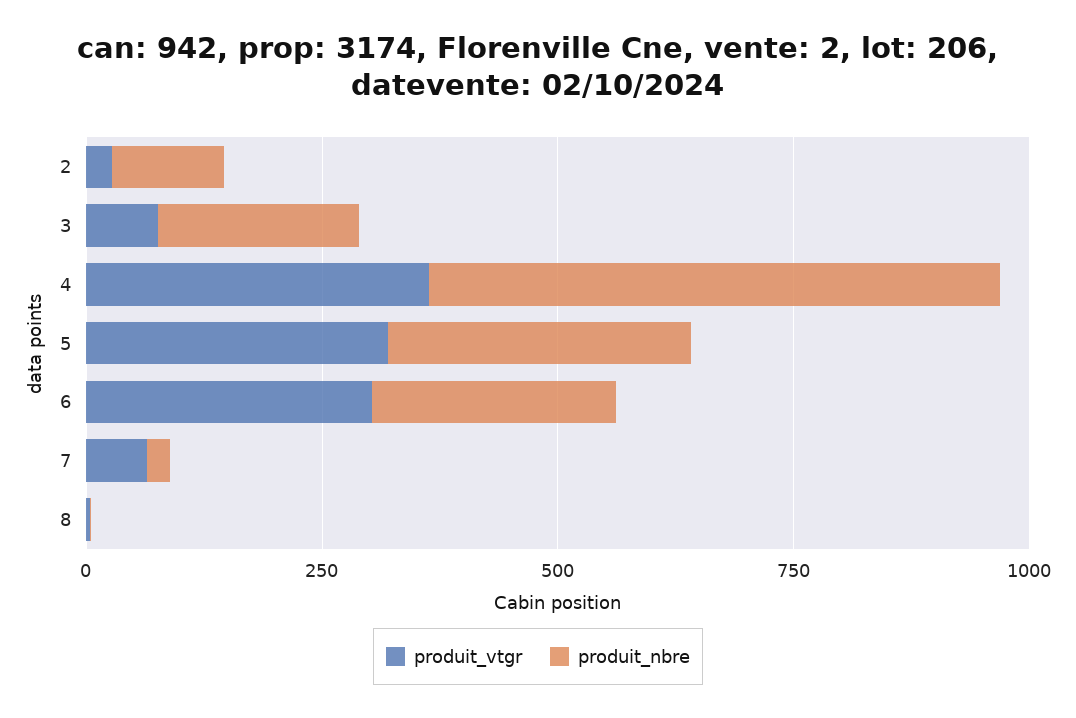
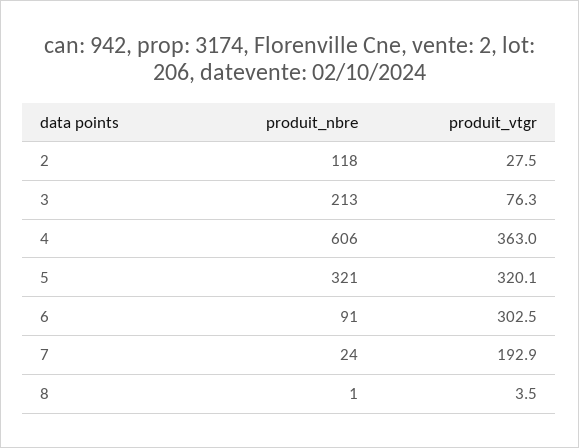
produit_nbre, 6: 250 -> 91
produit_vtgr, 7: 50 -> 192.9

